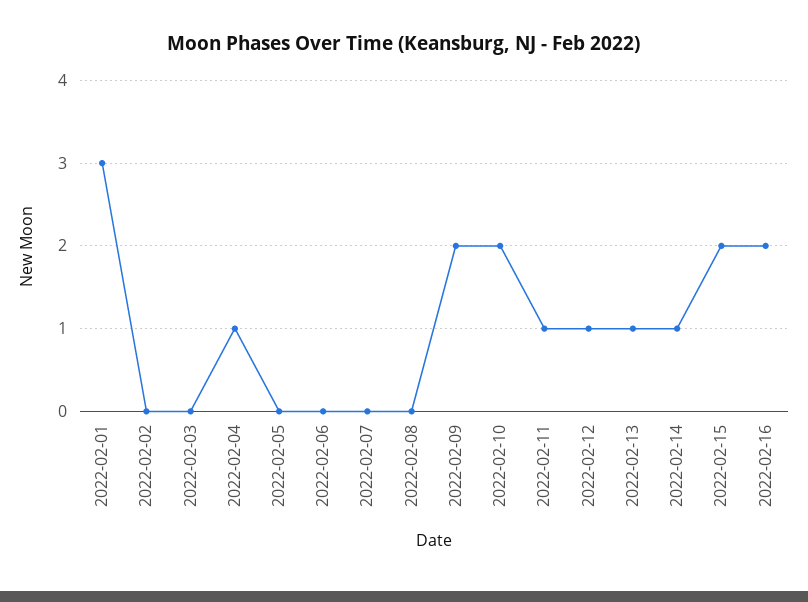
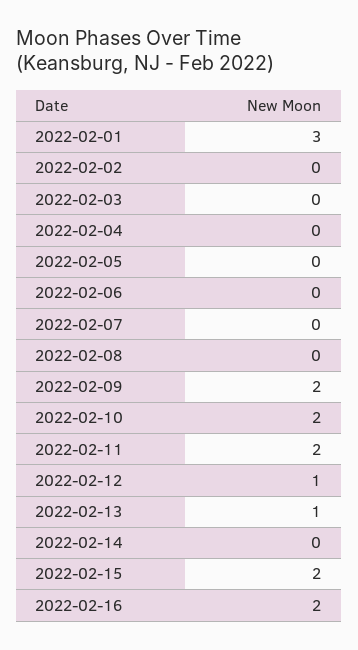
2022-02-04: 1 -> 0
2022-02-11: 1 -> 2
2022-02-14: 1 -> 0

